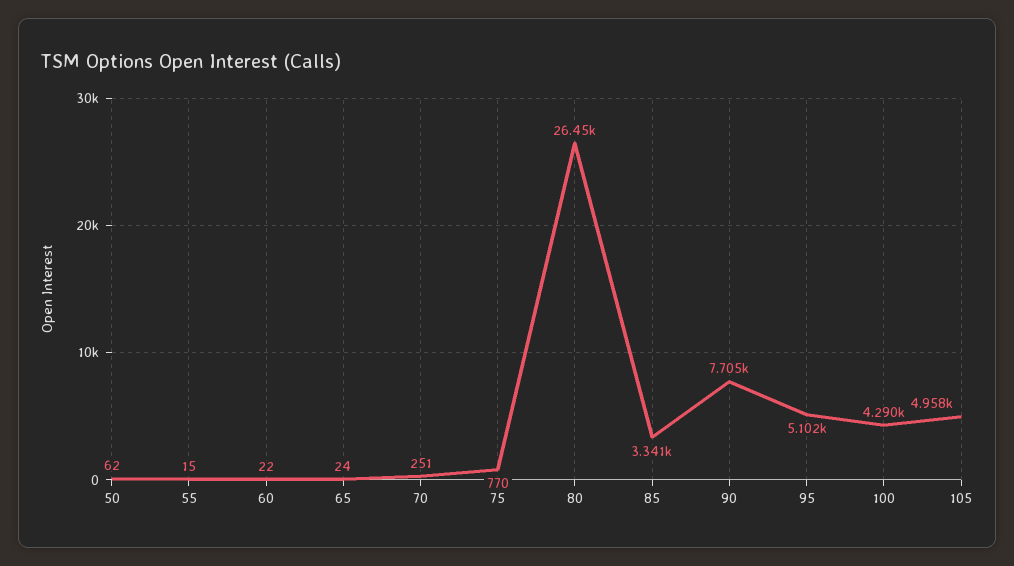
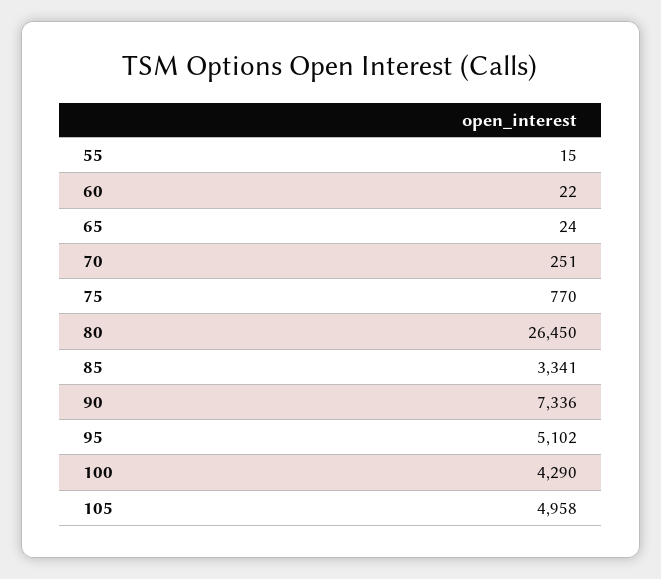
50: 62 -> none
90: 7705 -> 7336

